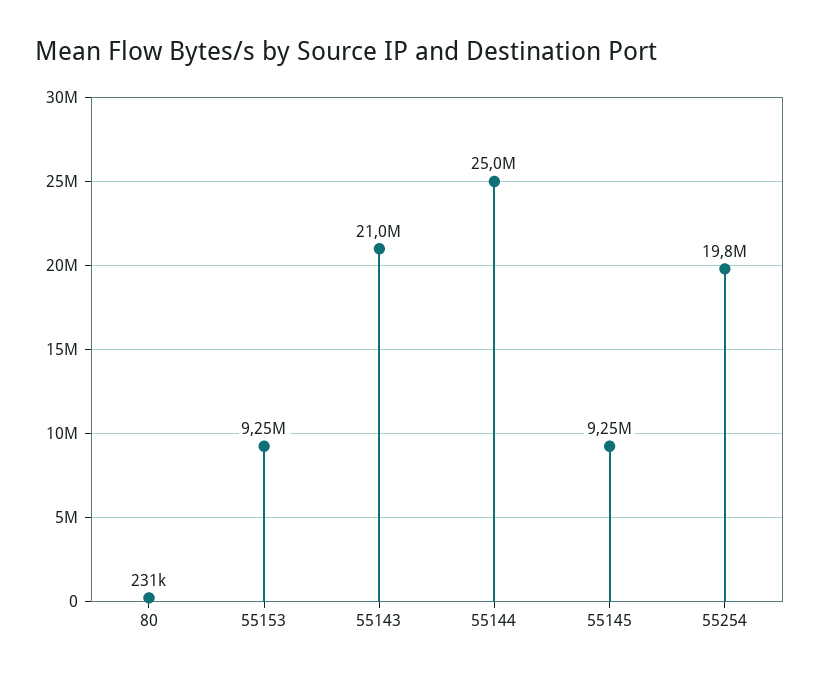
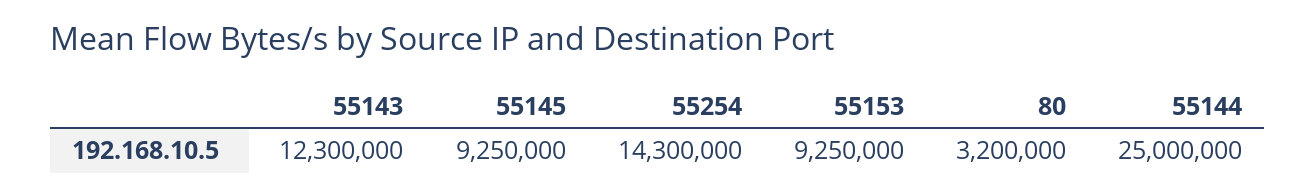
80: 231000 -> 3200000
55143: 21000000 -> 12300000
55254: 19800000 -> 14300000

